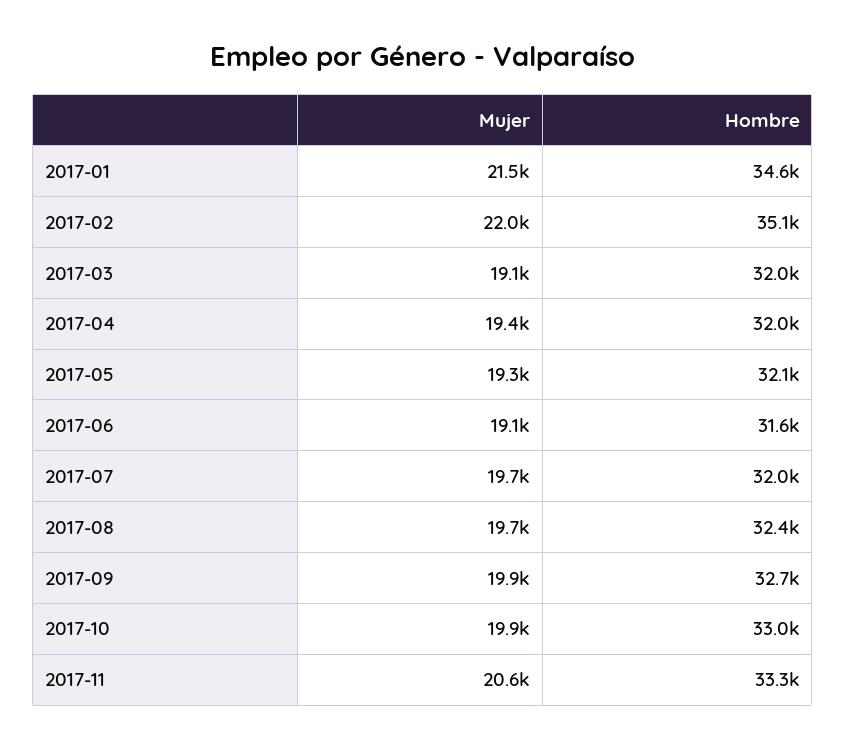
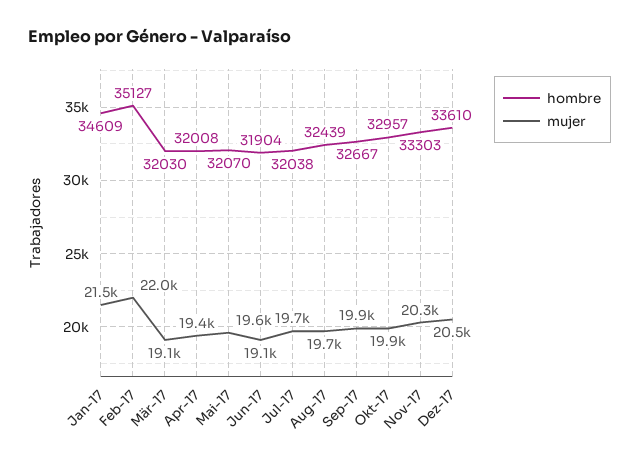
Mujer, 2017-05: 19300 -> 19600
Hombre, 2017-06: 31600 -> 31904
Mujer, 2017-11: 20600 -> 20300
Hombre, Dez-17: none -> 33610
Mujer, Dez-17: none -> 20500

